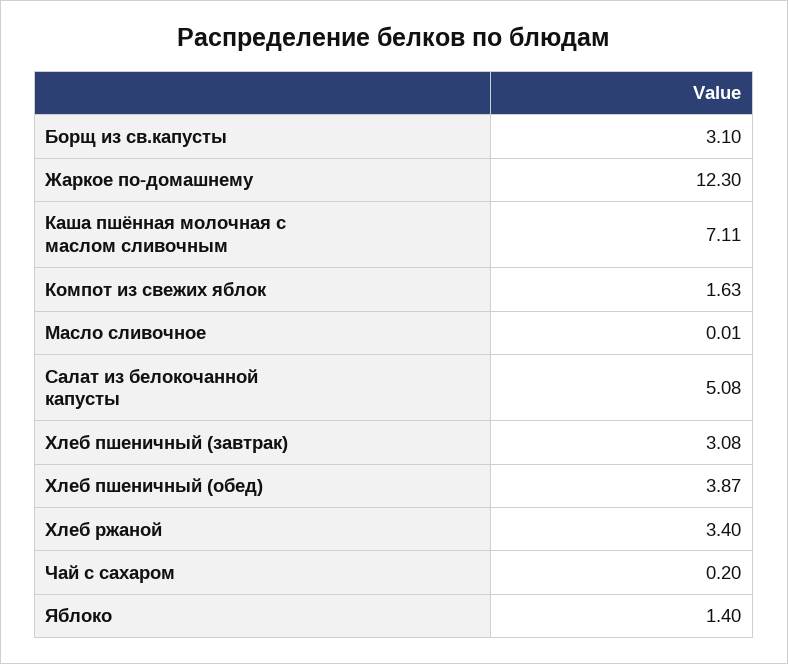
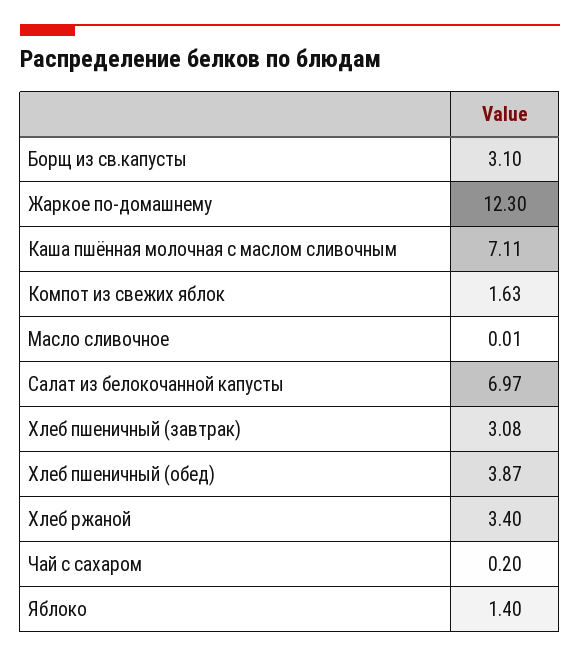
Салат из белокочанной капусты: 5.08 -> 6.97

